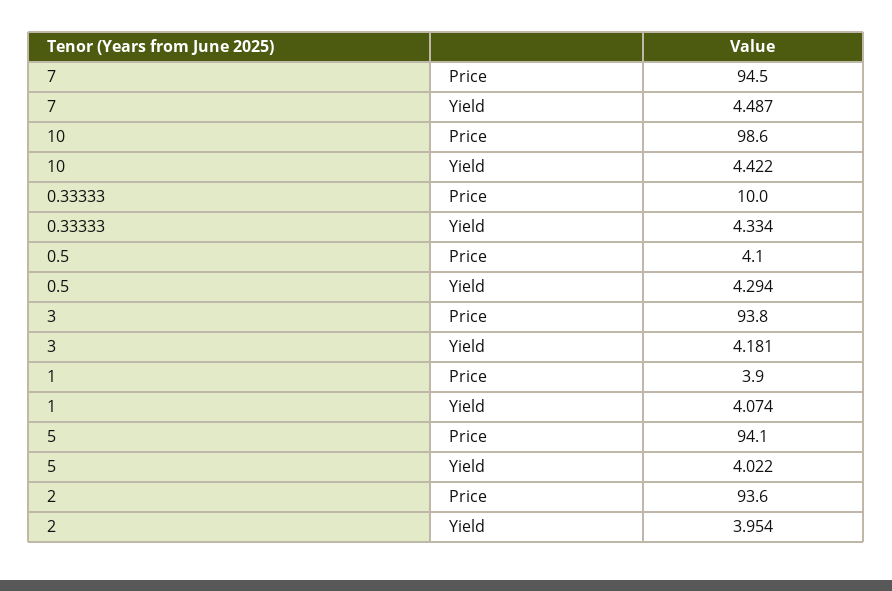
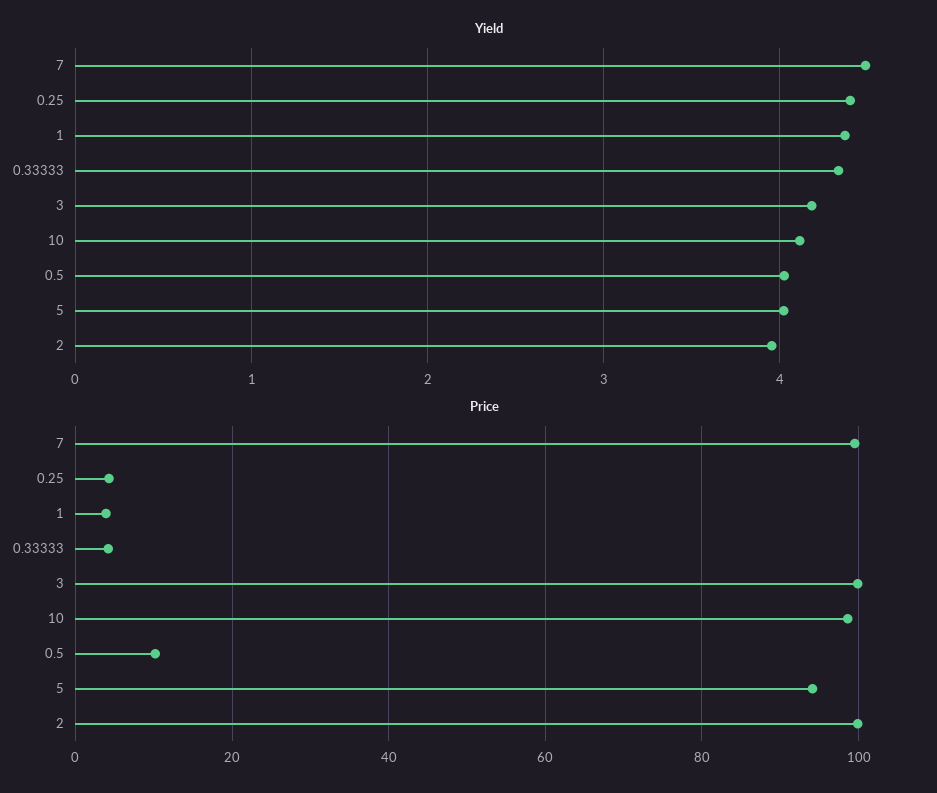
Price, 7: 94.5 -> 100
Yield, 10: 4.422 -> 4.1
Price, 0.33333: 10 -> 4
Price, 0.5: 4.1 -> 10
Yield, 0.5: 4.294 -> 4
Price, 3: 93.8 -> 100
Yield, 1: 4.074 -> 4.4
Price, 2: 93.6 -> 100
Yield, 0.25: none -> 4.4
Price, 0.25: none -> 4

